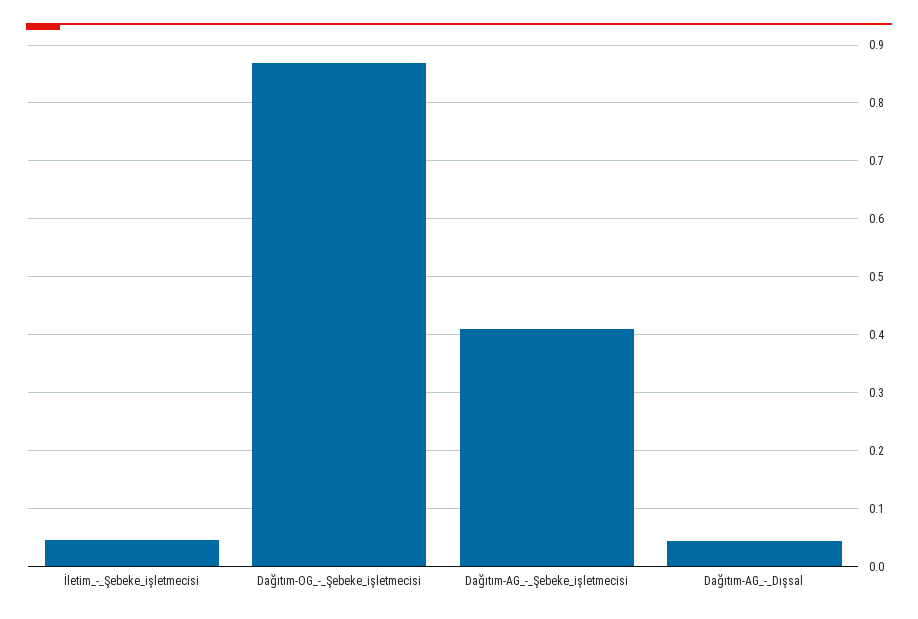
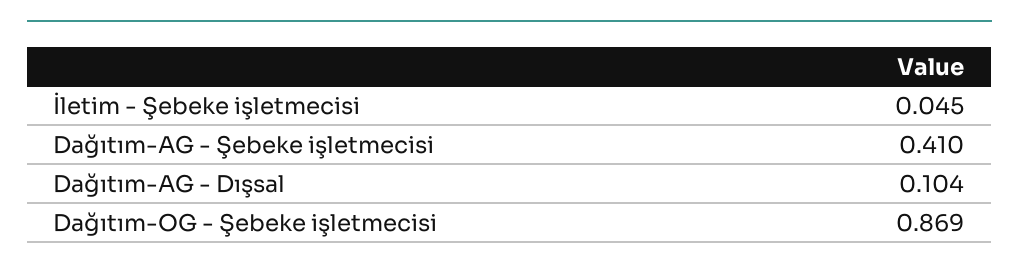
Dağıtım-AG_-_Dışsal: 0.04 -> 0.104

